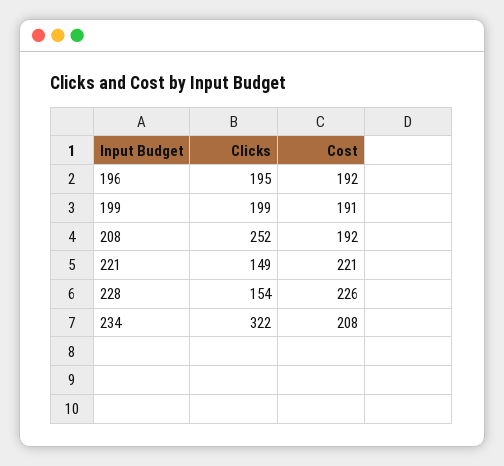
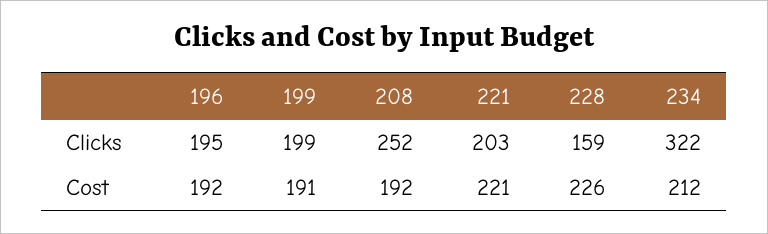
Clicks, 221: 149 -> 203
Clicks, 228: 154 -> 159
Cost, 234: 208 -> 212

